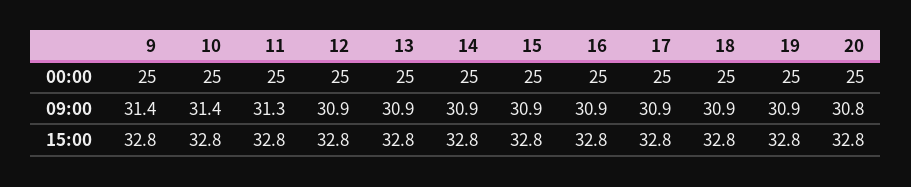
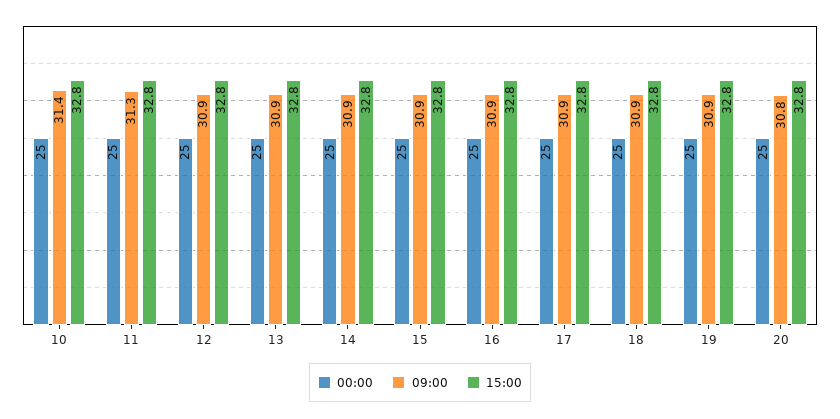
00:00, 9: 25 -> none
09:00, 9: 31.4 -> none
15:00, 9: 32.8 -> none

